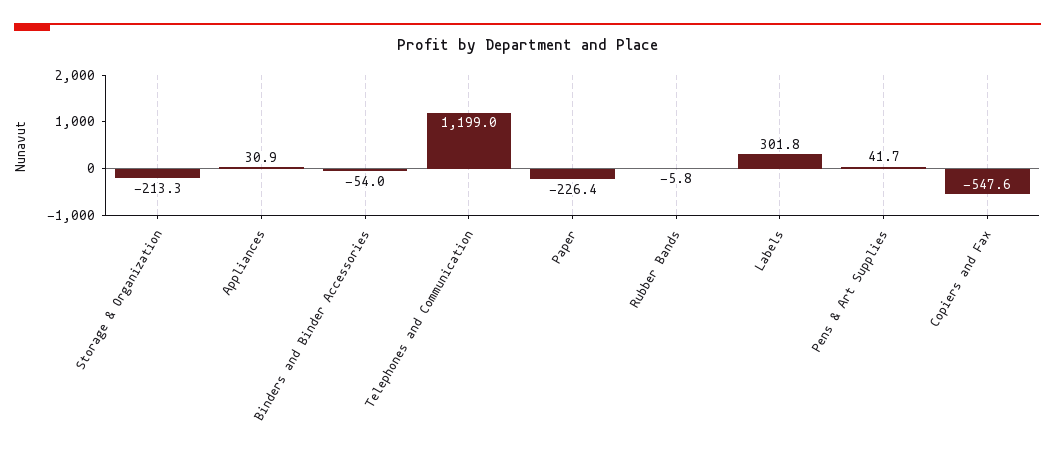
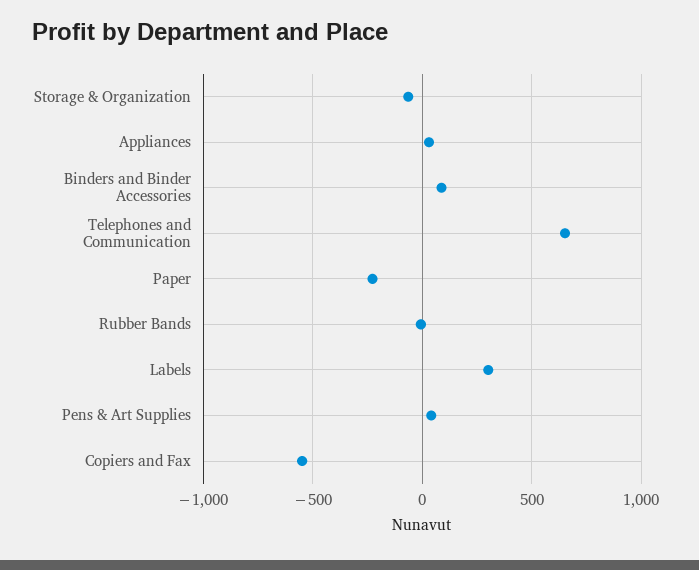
Storage & Organization: -213.3 -> -50
Binders and Binder Accessories: -54 -> 100
Telephones and Communication: 1199 -> 650

